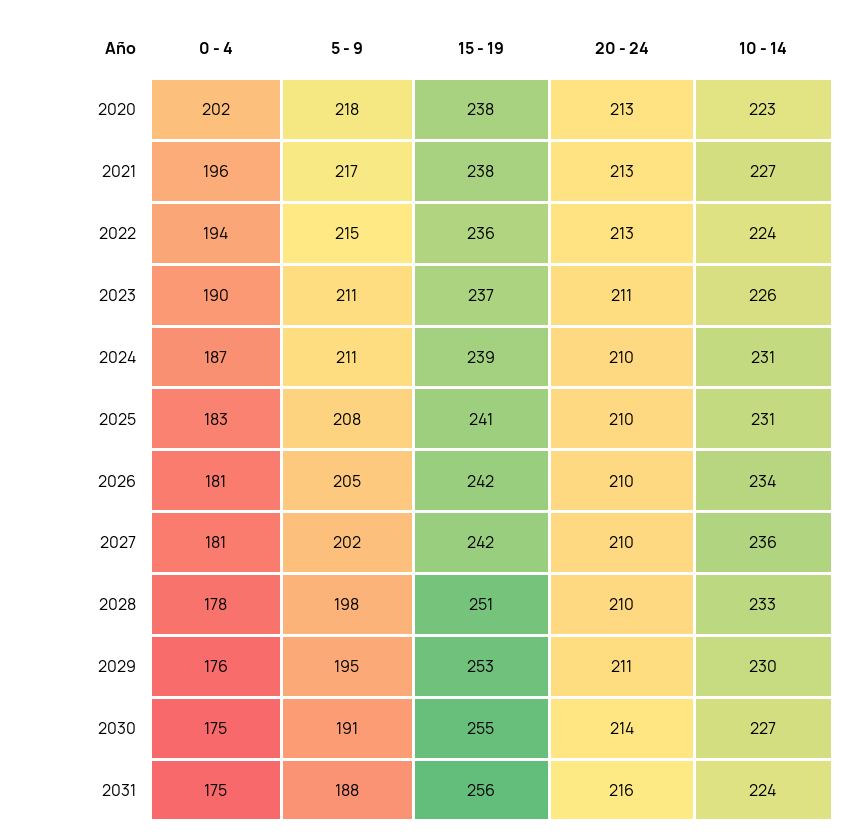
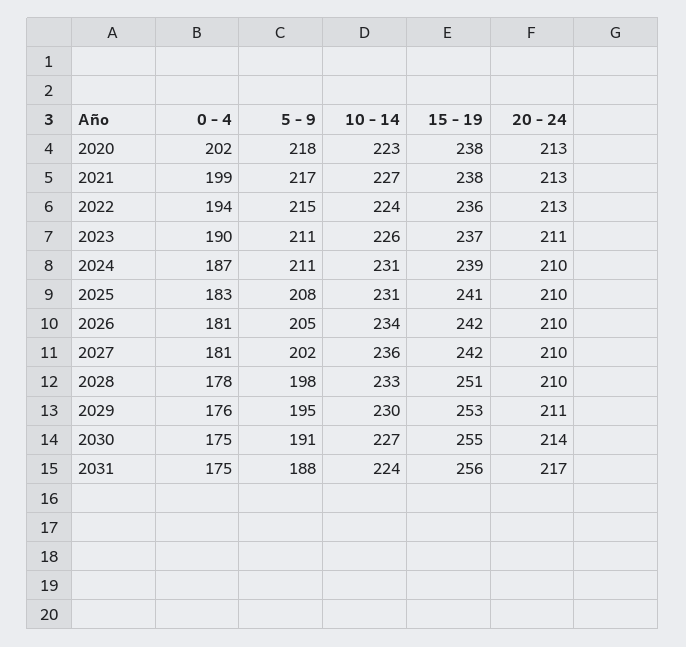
0 - 4, 2021: 196 -> 199
20 - 24, 2031: 216 -> 217

